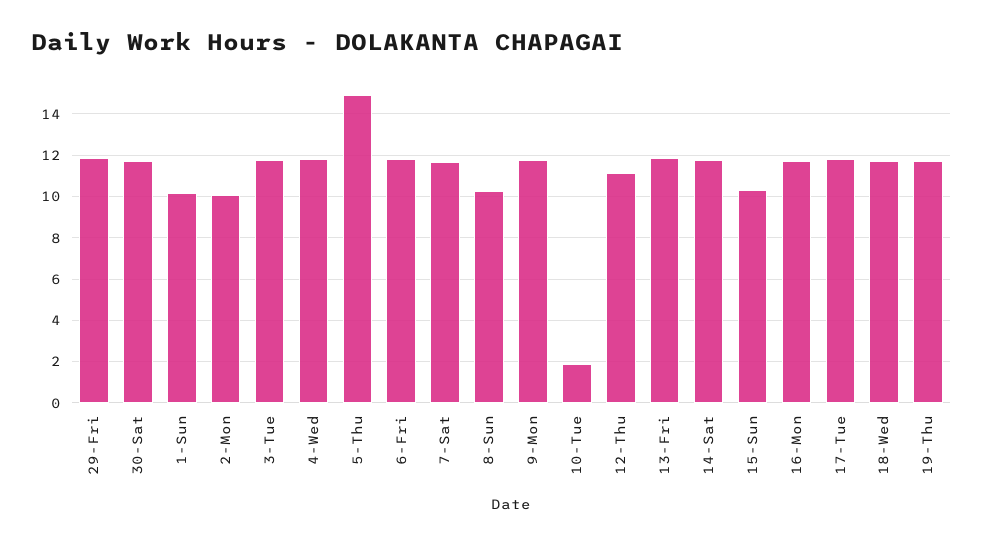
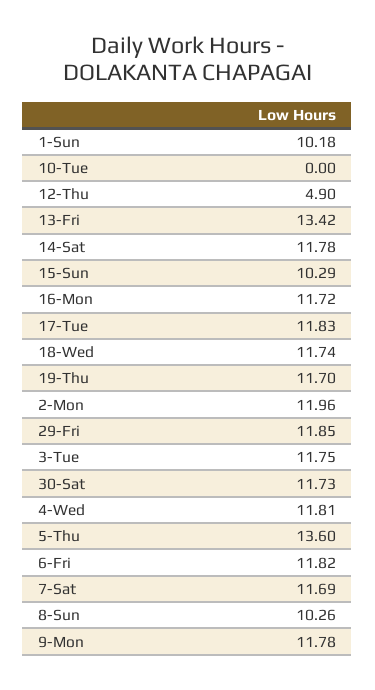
2-Mon: 10 -> 11.96
5-Thu: 15 -> 13.6
10-Tue: 2 -> 0
12-Thu: 11 -> 4.9
13-Fri: 12 -> 13.42

